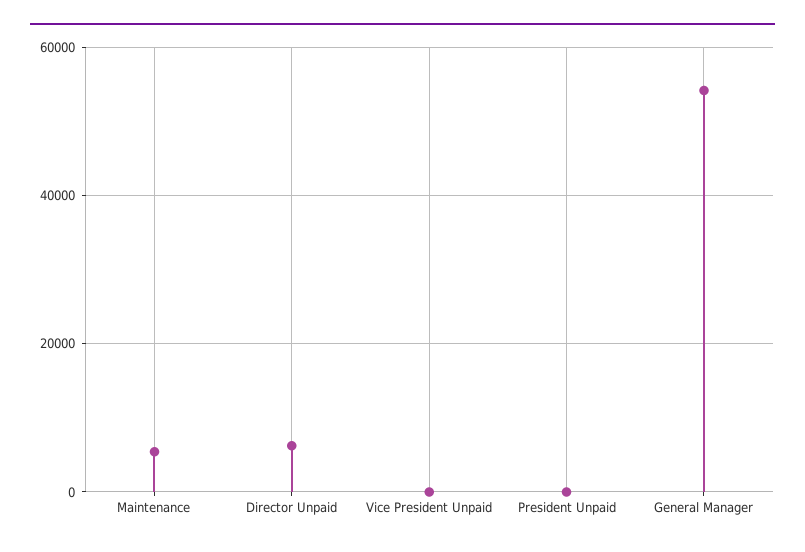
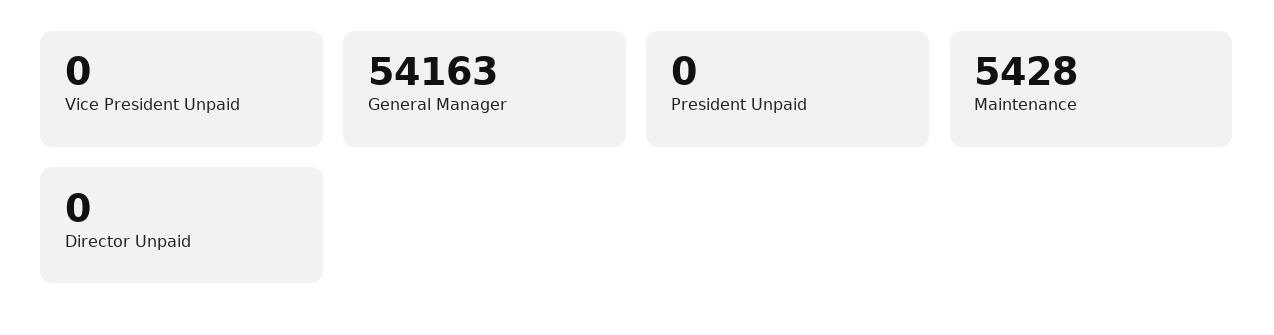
Director Unpaid: 6000 -> 0

